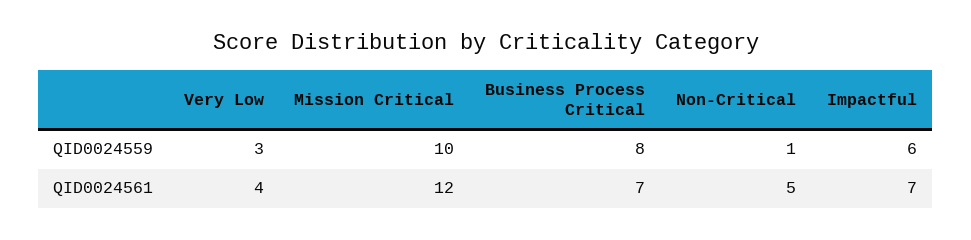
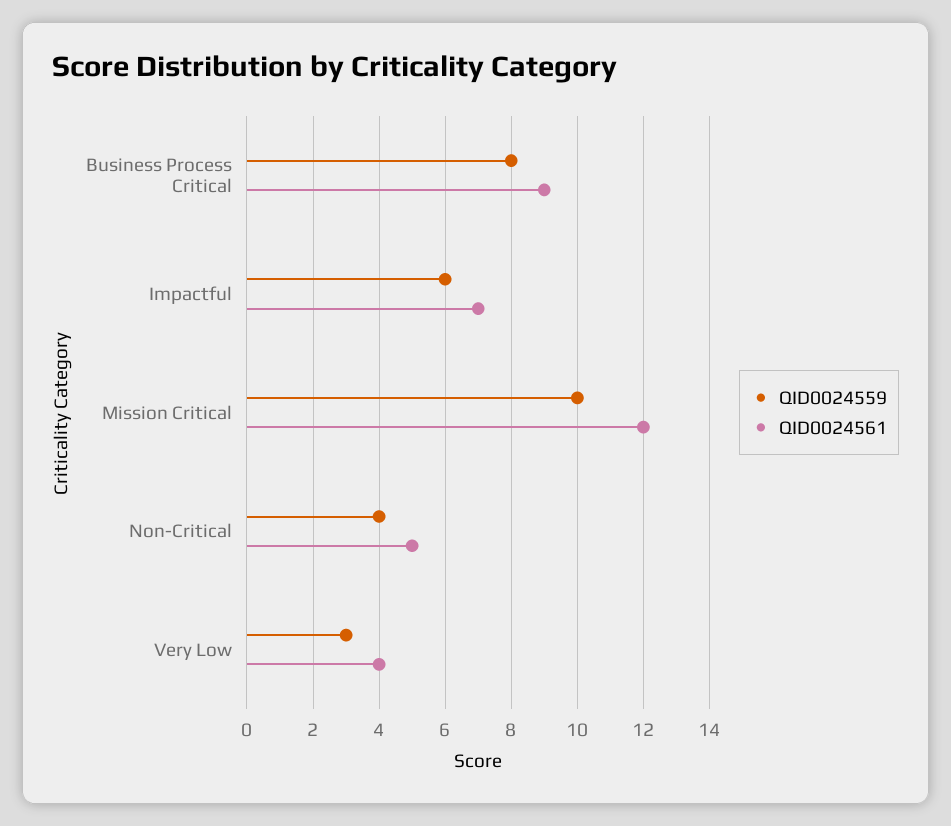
QID0024559, Non-Critical: 1 -> 4
QID0024561, Business Process Critical: 7 -> 9

